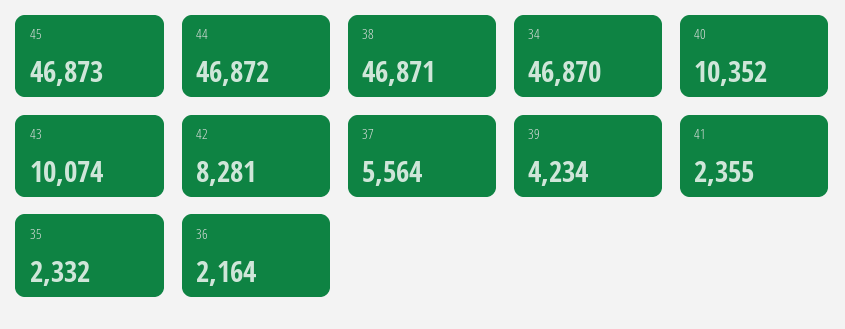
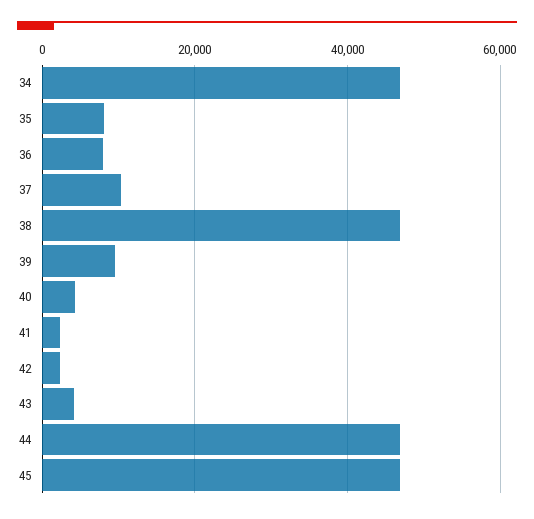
40: 10352 -> 4000
43: 10074 -> 4000
42: 8281 -> 2000
37: 5564 -> 10000
39: 4234 -> 10000
35: 2332 -> 8000
36: 2164 -> 8000

